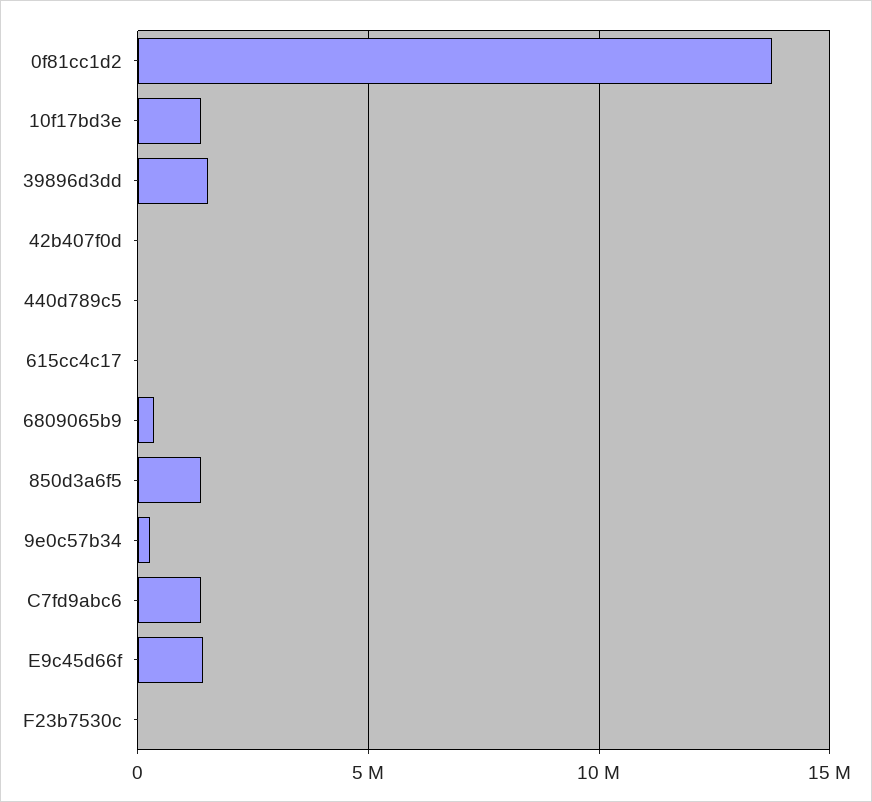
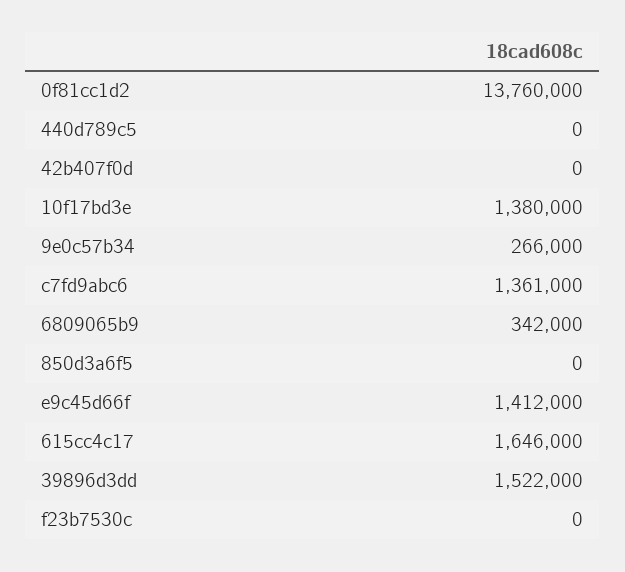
615cc4c17: 0 -> 1646000
850d3a6f5: 1500000 -> 0

